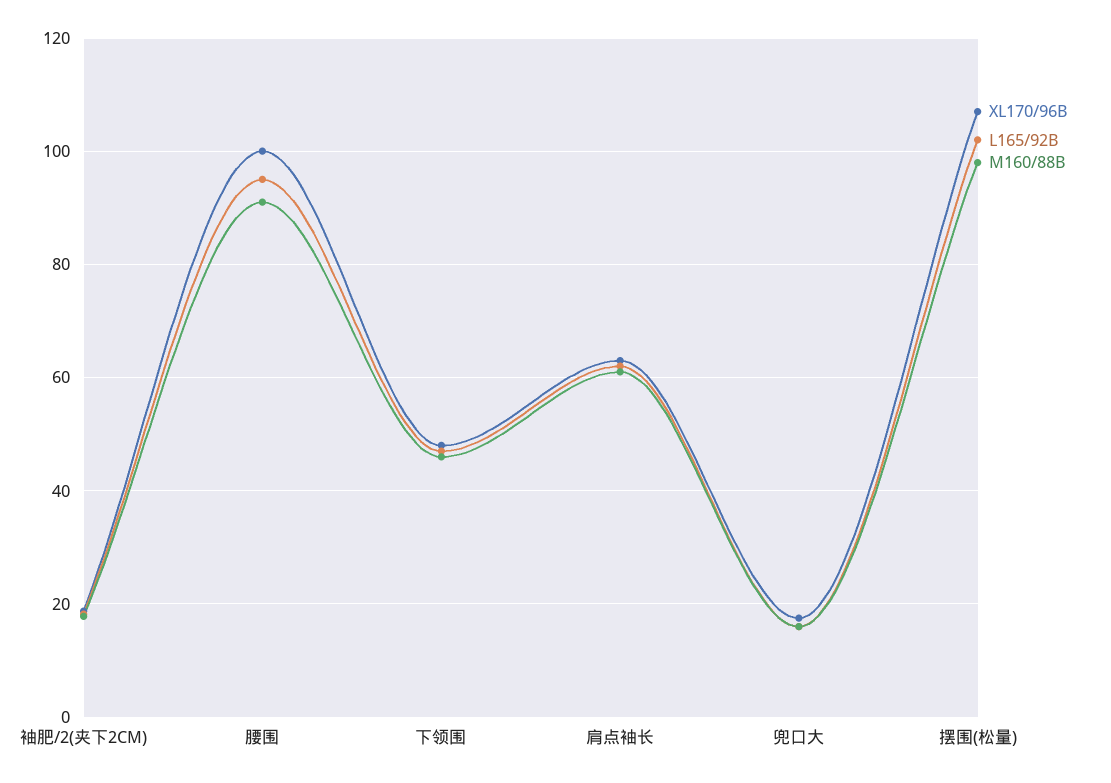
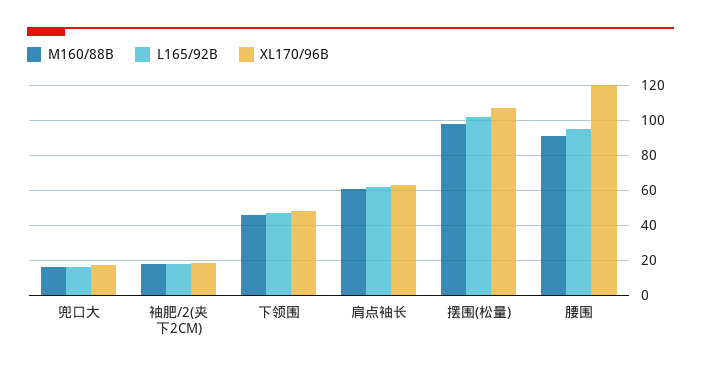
XL170/96B, 腰围: 100 -> 120

